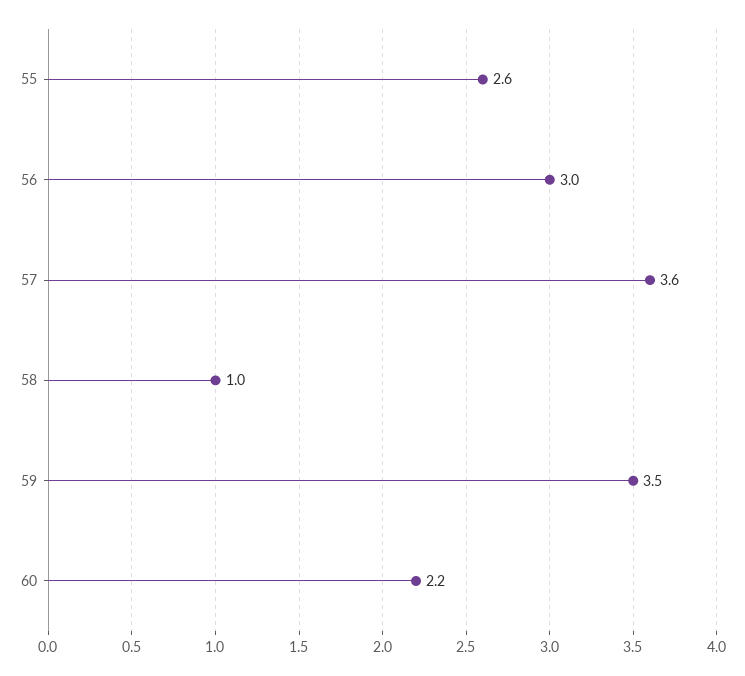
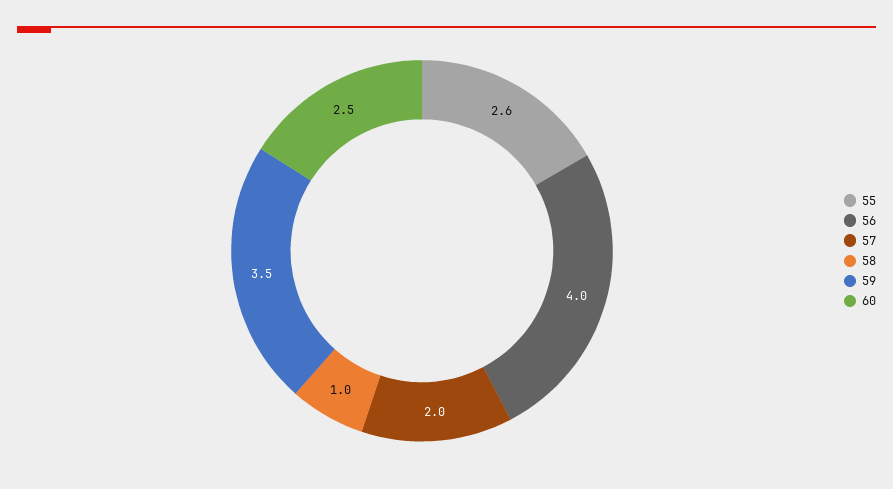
56: 3 -> 4
57: 3.6 -> 2
60: 2.2 -> 2.5

